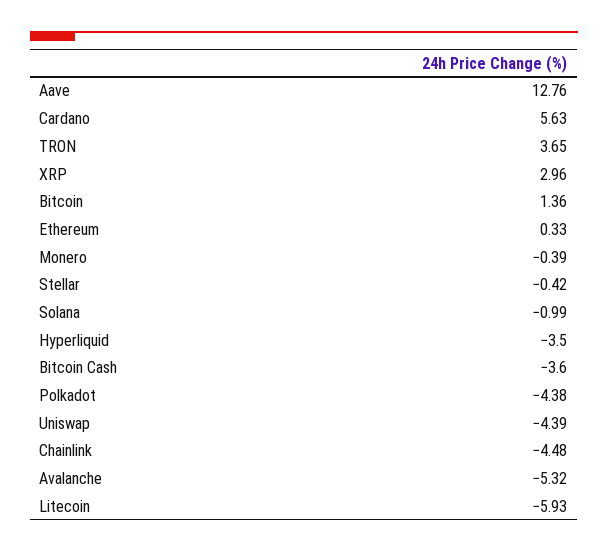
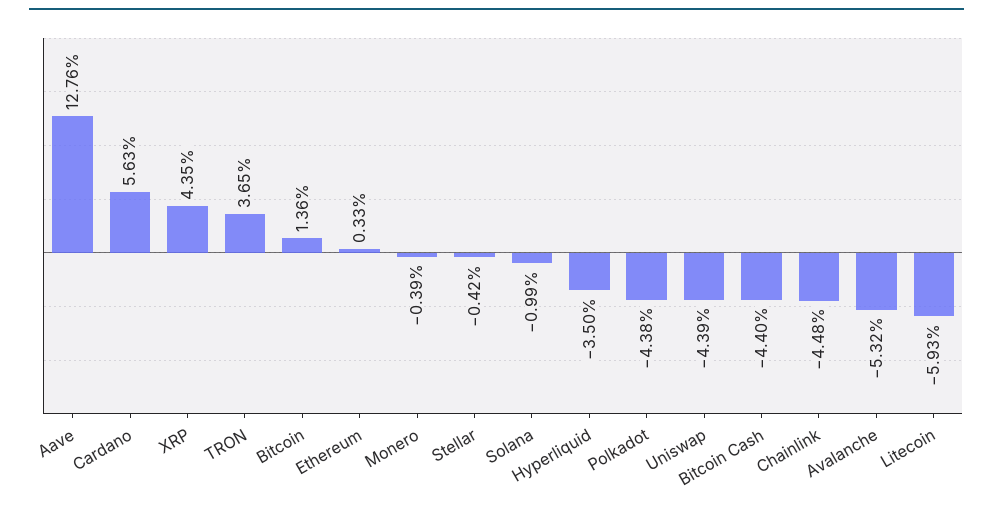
XRP: 2.96 -> 4.35
Bitcoin Cash: -3.6 -> -4.4

